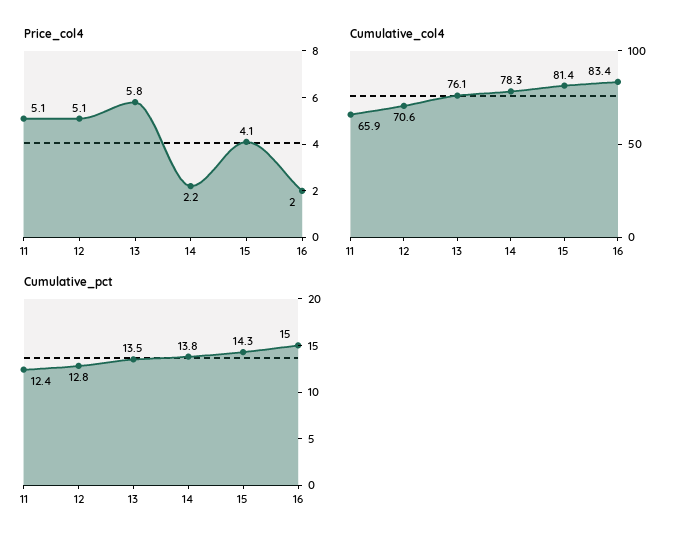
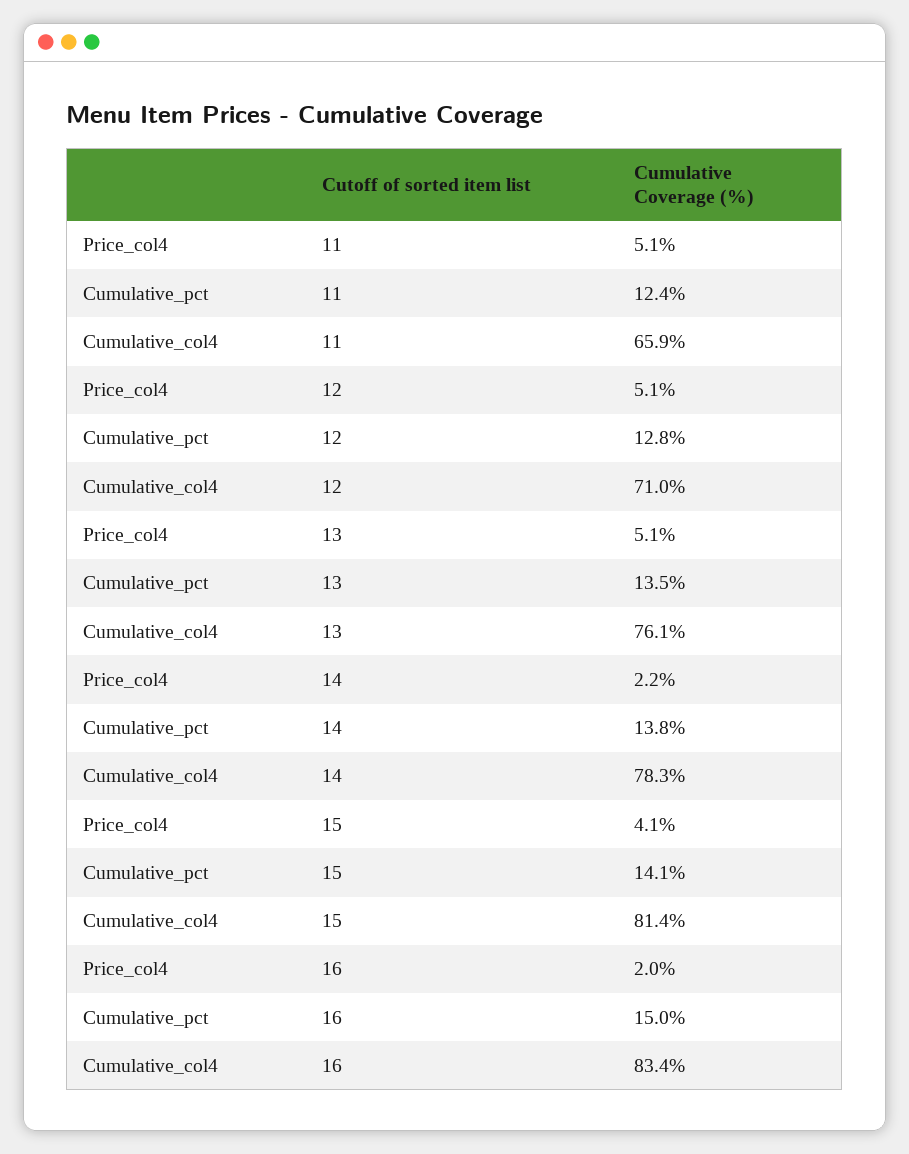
Price_col4, 13: 5.8 -> 5.1
Cumulative_col4, 12: 70.6 -> 71
Cumulative_pct, 15: 14.3 -> 14.1

